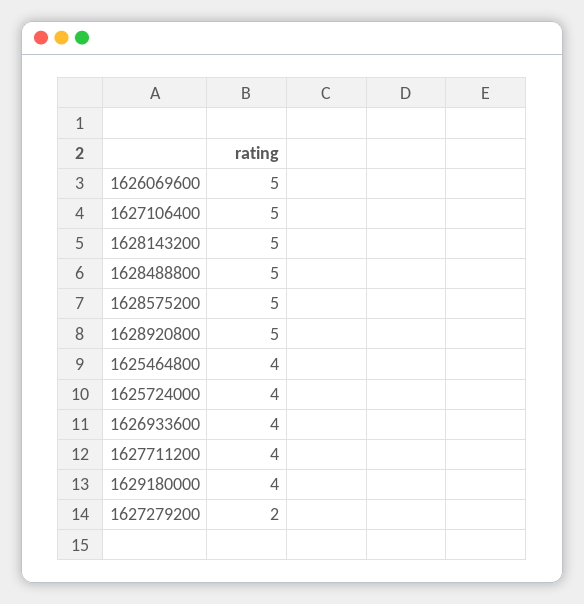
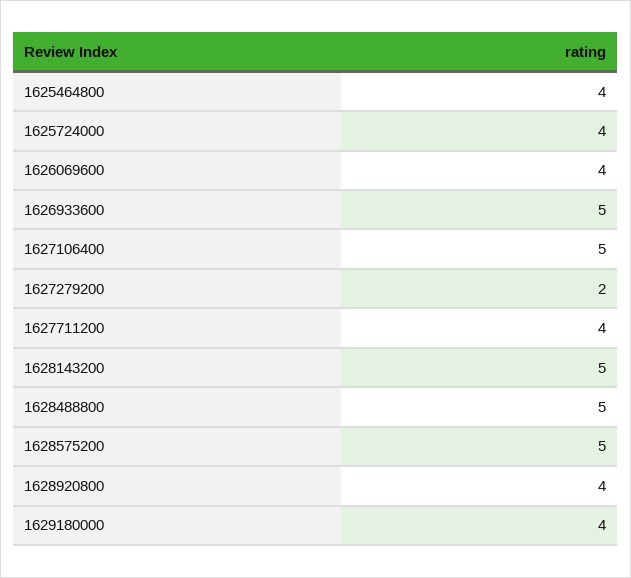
1626069600: 5 -> 4
1628920800: 5 -> 4
1626933600: 4 -> 5

